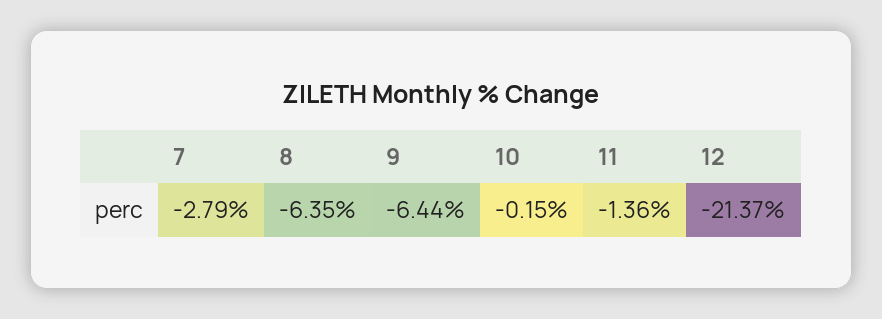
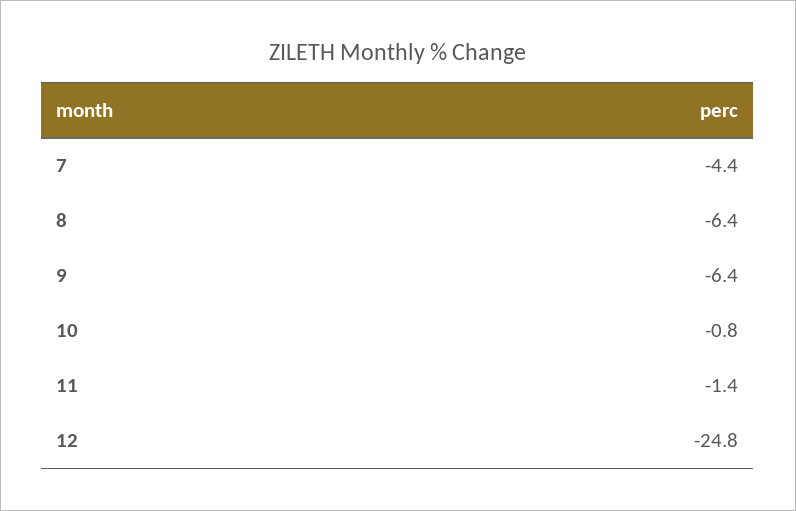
7: -2.79 -> -4.4
10: -0.15 -> -0.8
12: -21.37 -> -24.8

